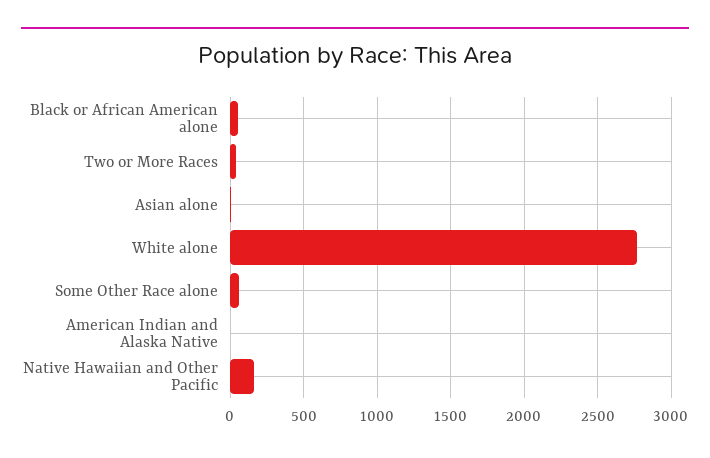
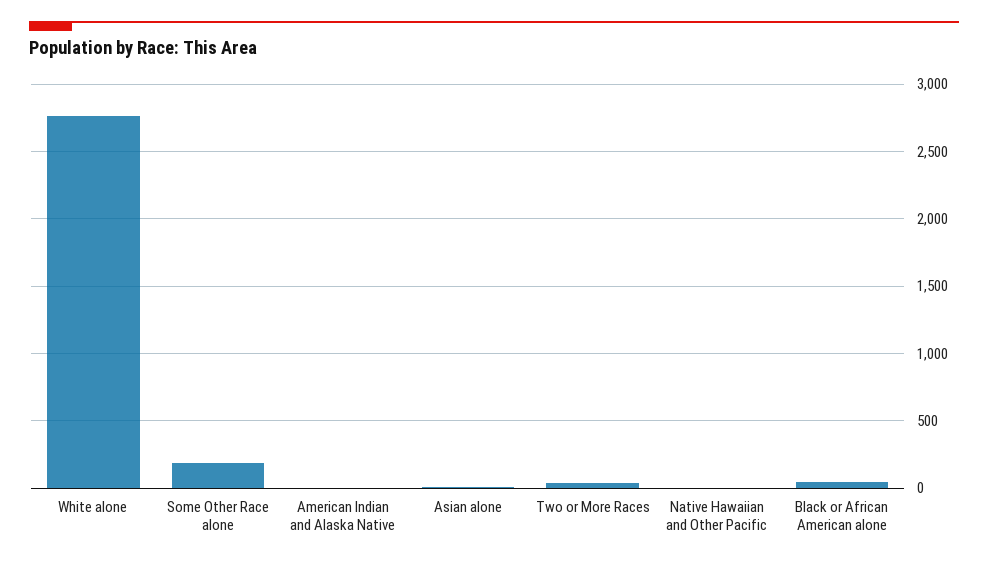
Some Other Race alone: 50 -> 200
Native Hawaiian and Other Pacific: 150 -> 0

